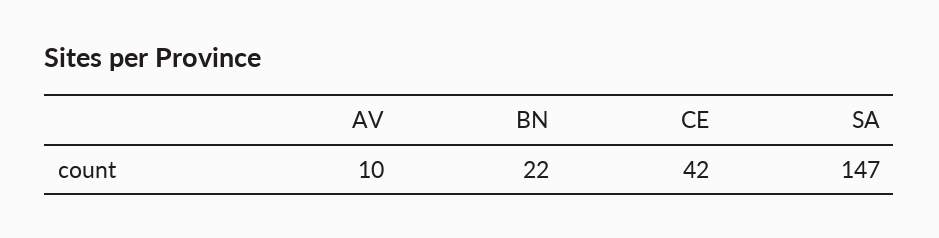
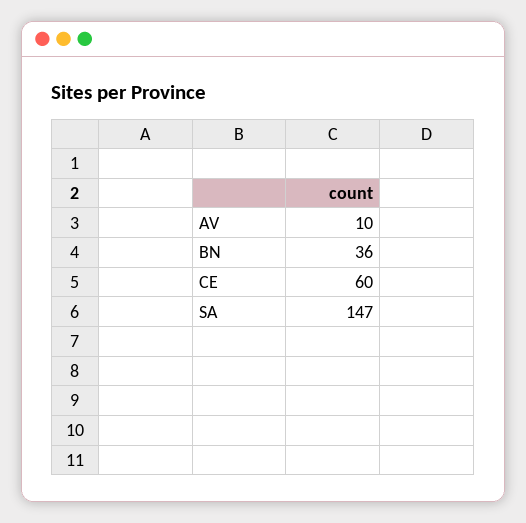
BN: 22 -> 36
CE: 42 -> 60

